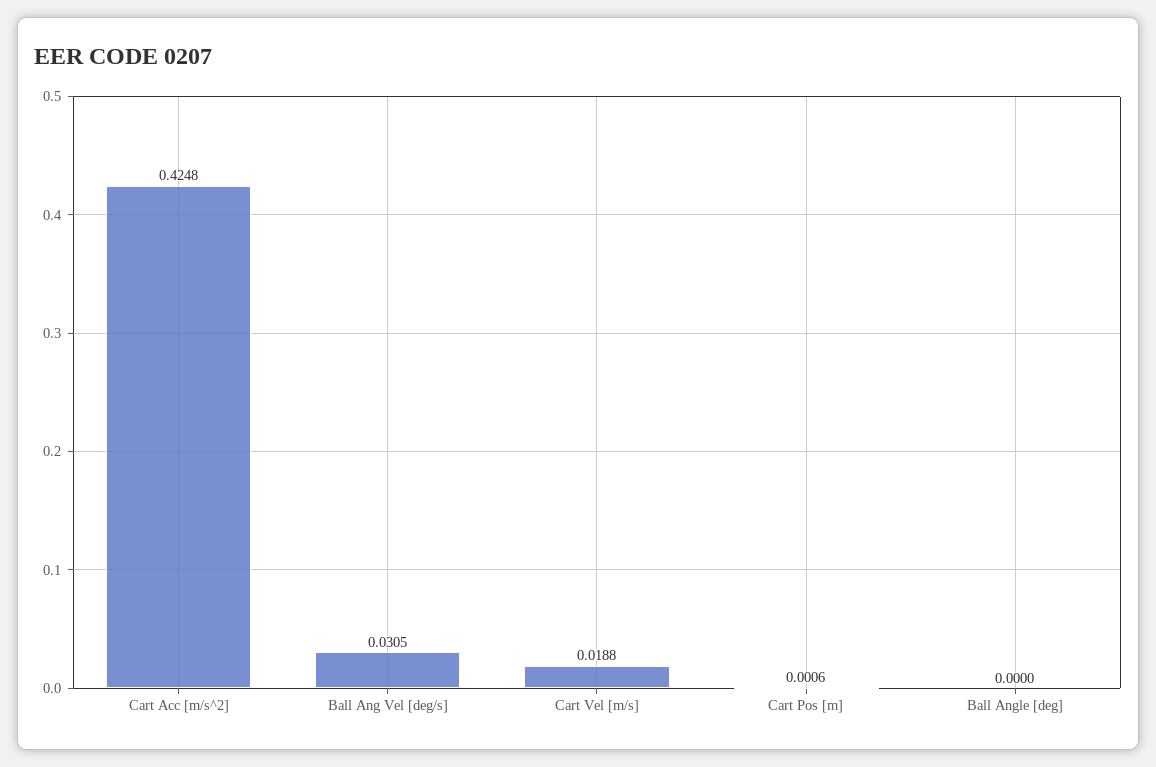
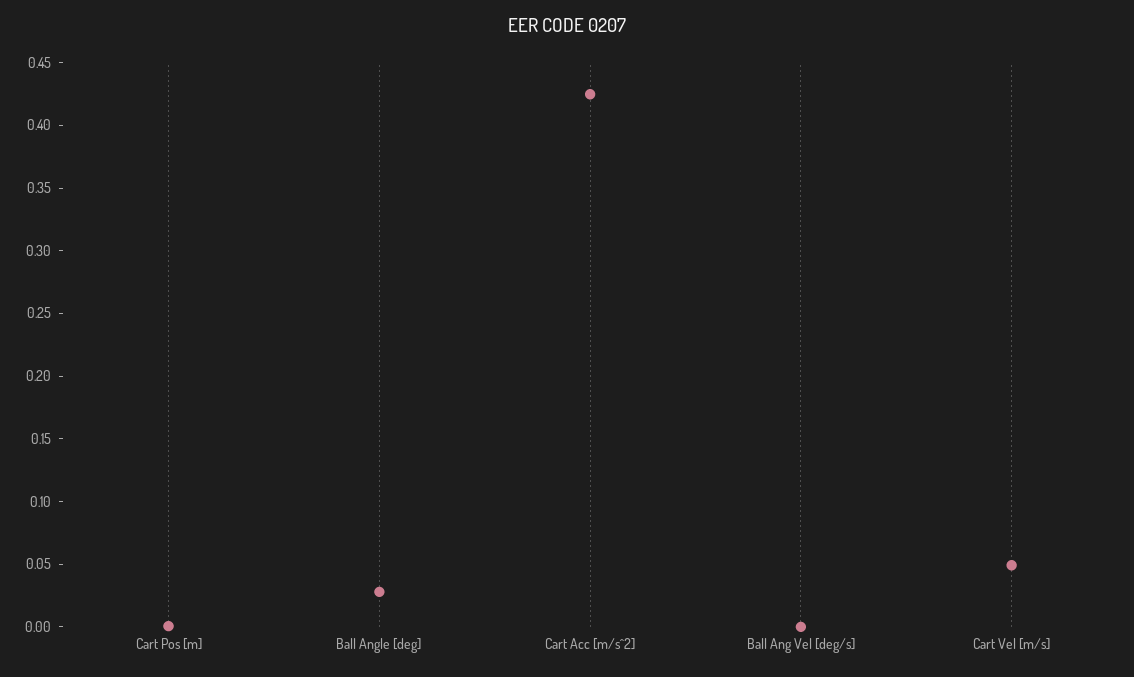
Ball Ang Vel [deg/s]: 0.0305 -> 0
Cart Vel [m/s]: 0.0188 -> 0.05
Ball Angle [deg]: 0 -> 0.03

